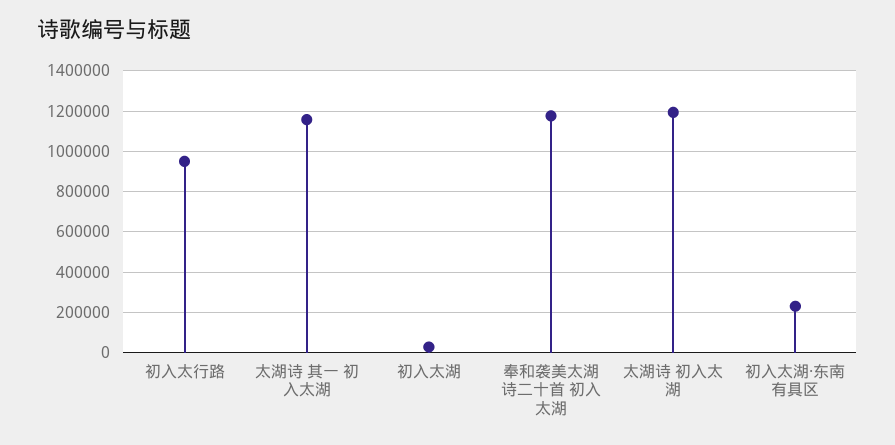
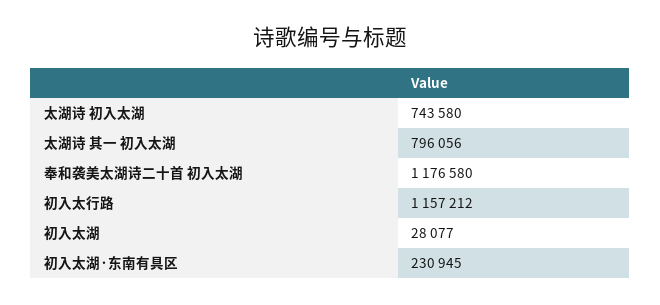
初入太行路: 950000 -> 1157212
太湖诗 其一 初入太湖: 1150000 -> 796056
太湖诗 初入太湖: 1200000 -> 743580

